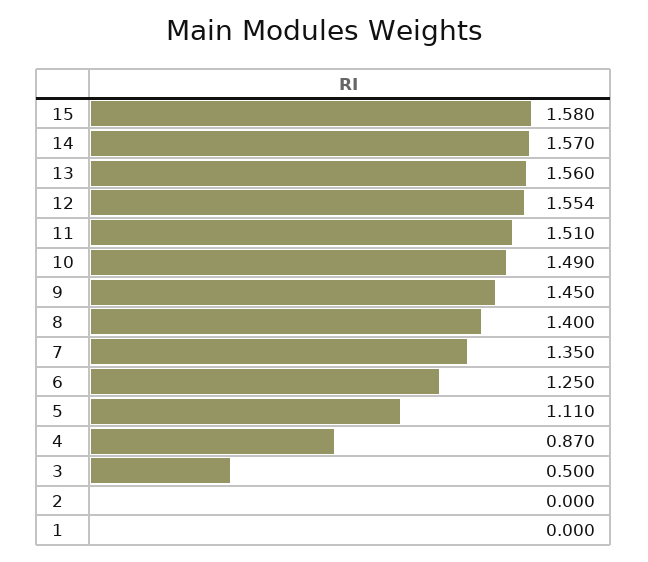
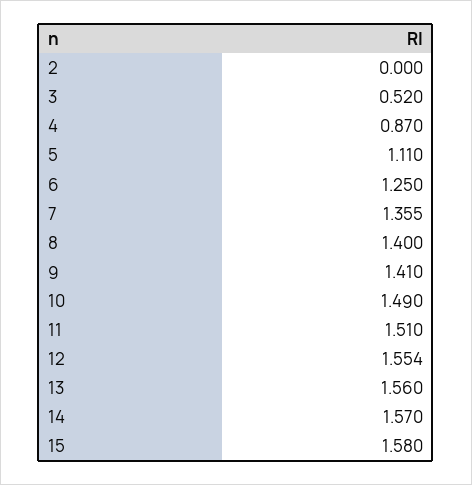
9: 1.45 -> 1.41
7: 1.35 -> 1.355
3: 0.5 -> 0.52
1: 0 -> none

